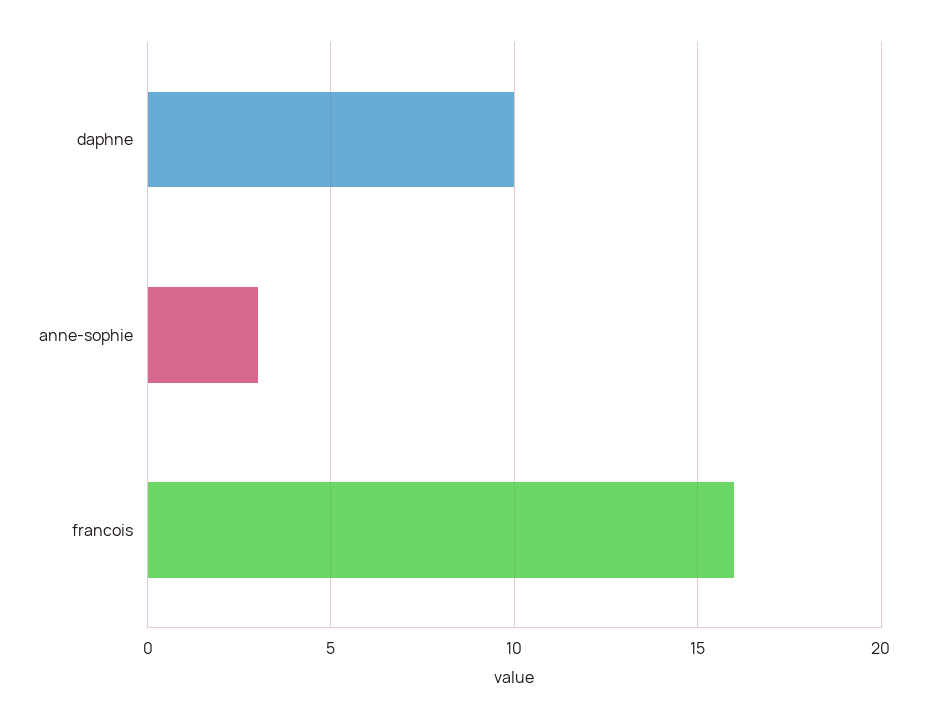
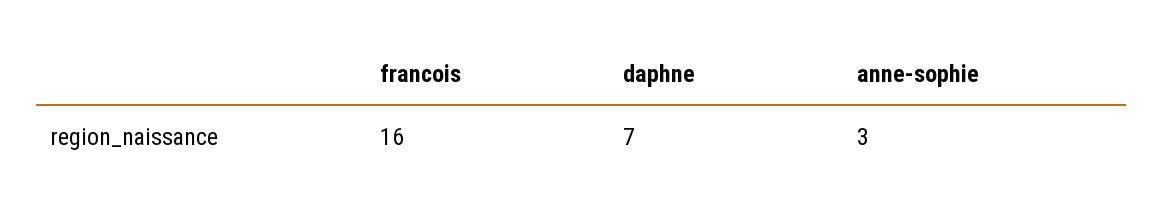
daphne: 10 -> 7

